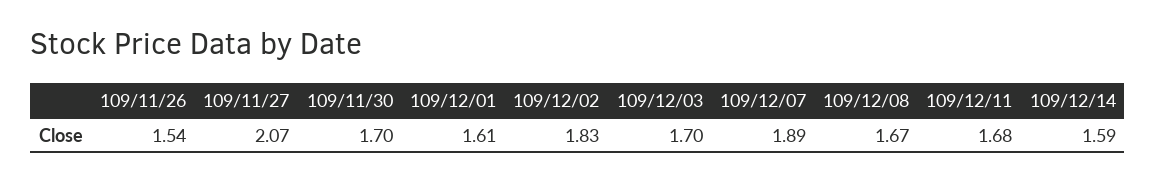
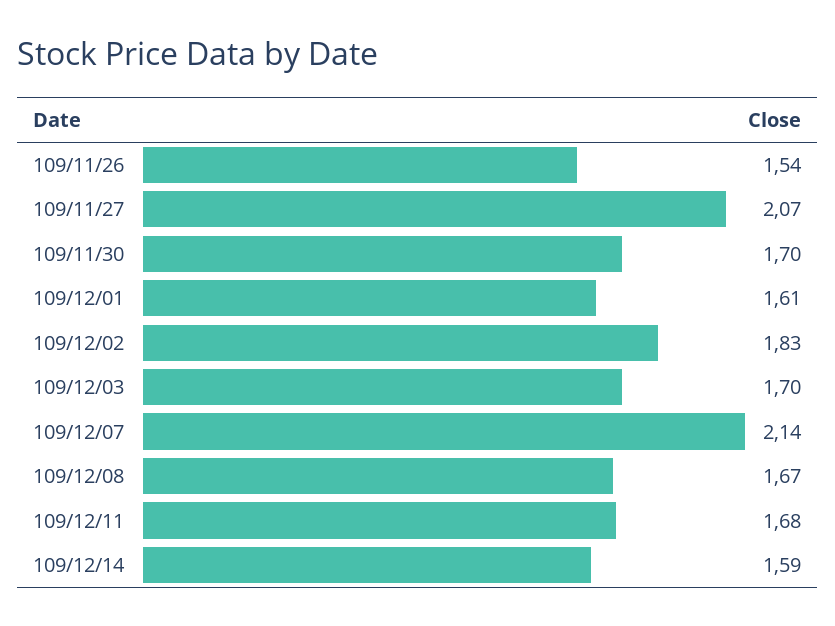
109/12/07: 1.89 -> 2.14

